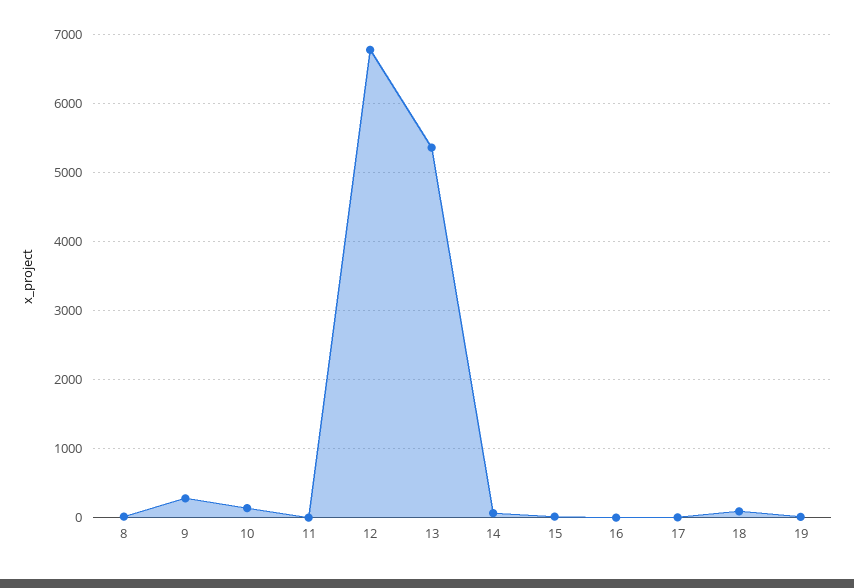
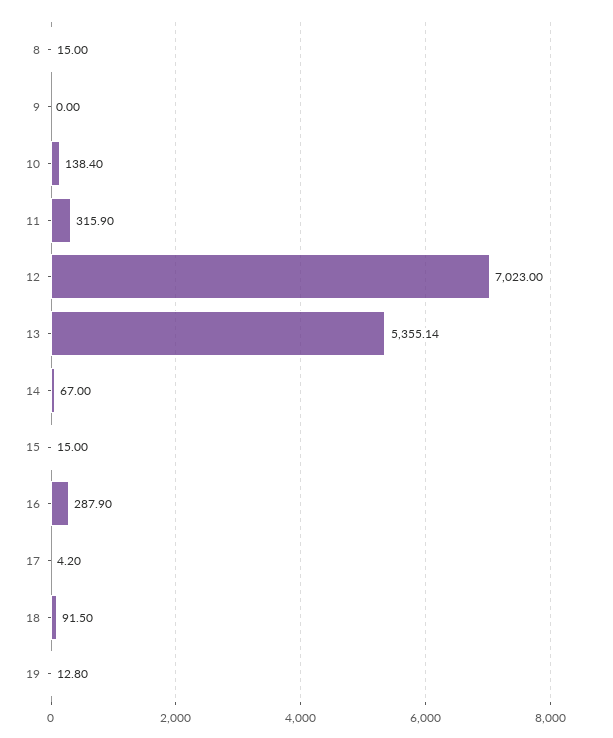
9: 300 -> 0
11: 0 -> 315.9
12: 6800 -> 7023
16: 0 -> 287.9

